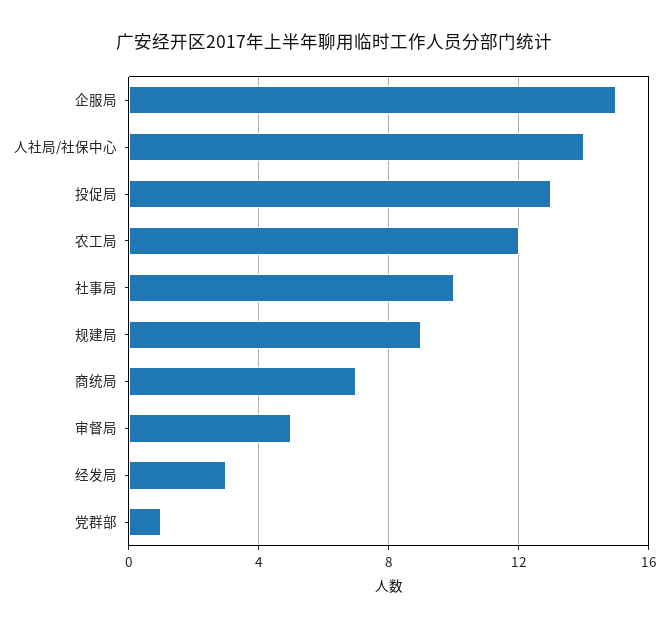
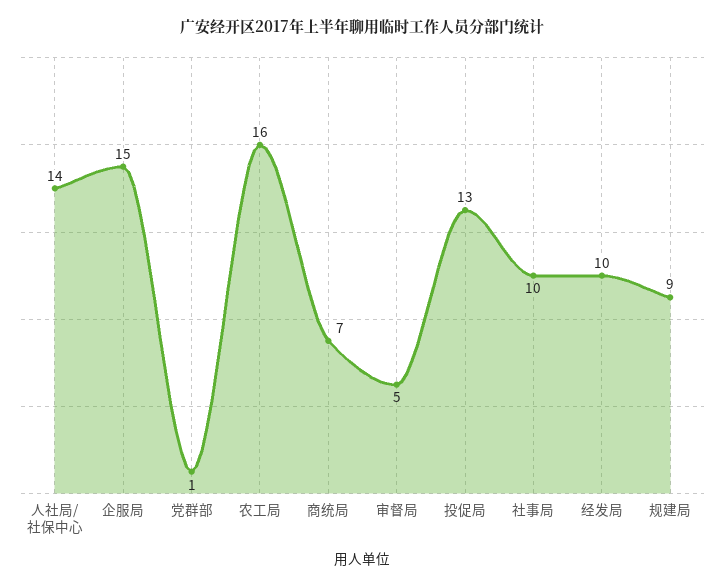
农工局: 12 -> 16
经发局: 3 -> 10

